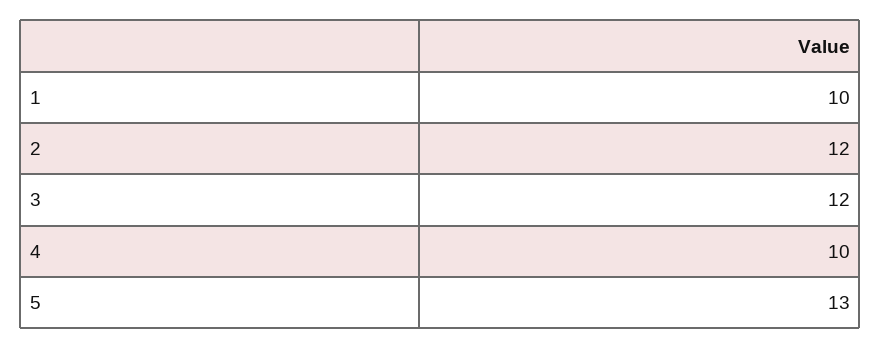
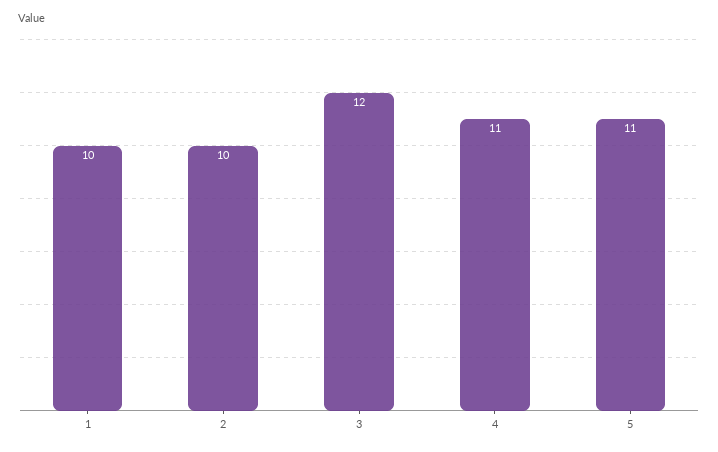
2: 12 -> 10
4: 10 -> 11
5: 13 -> 11

